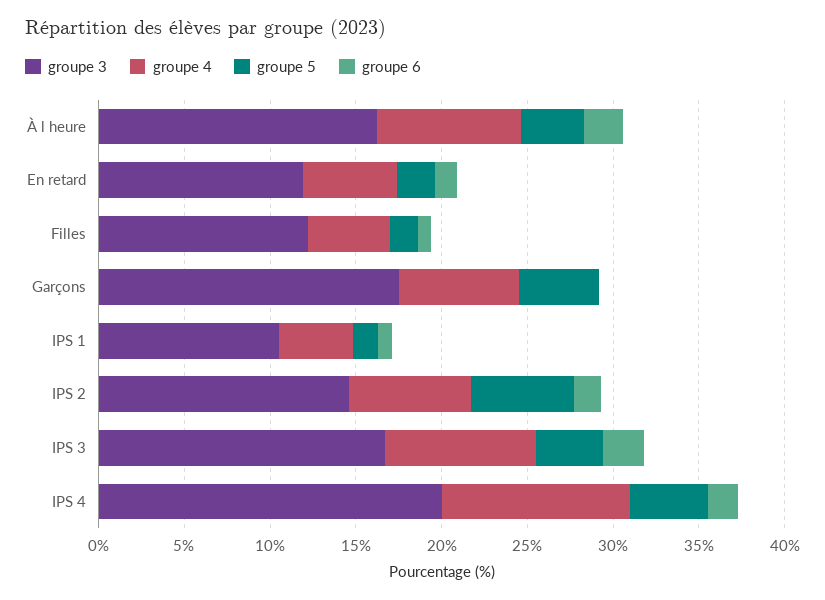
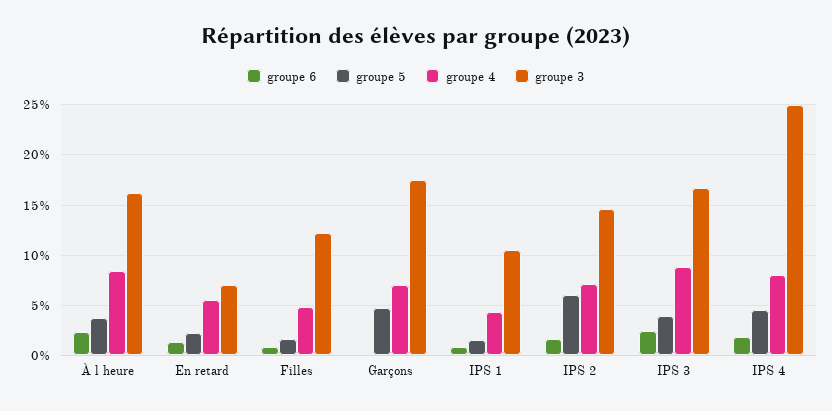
groupe 3, En retard: 12 -> 7
groupe 3, IPS 4: 20 -> 25
groupe 4, IPS 4: 11 -> 8

